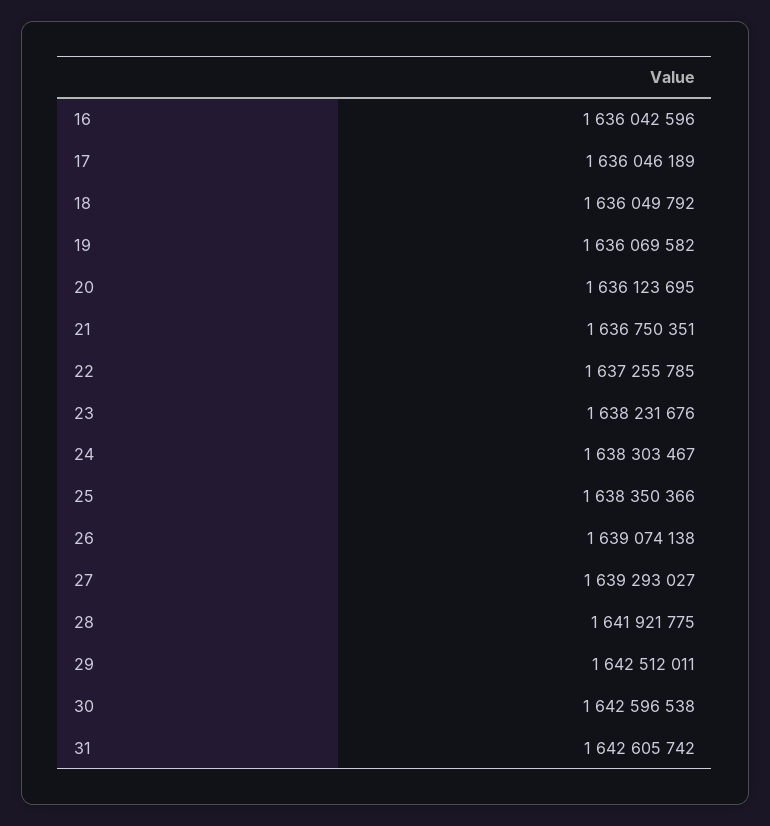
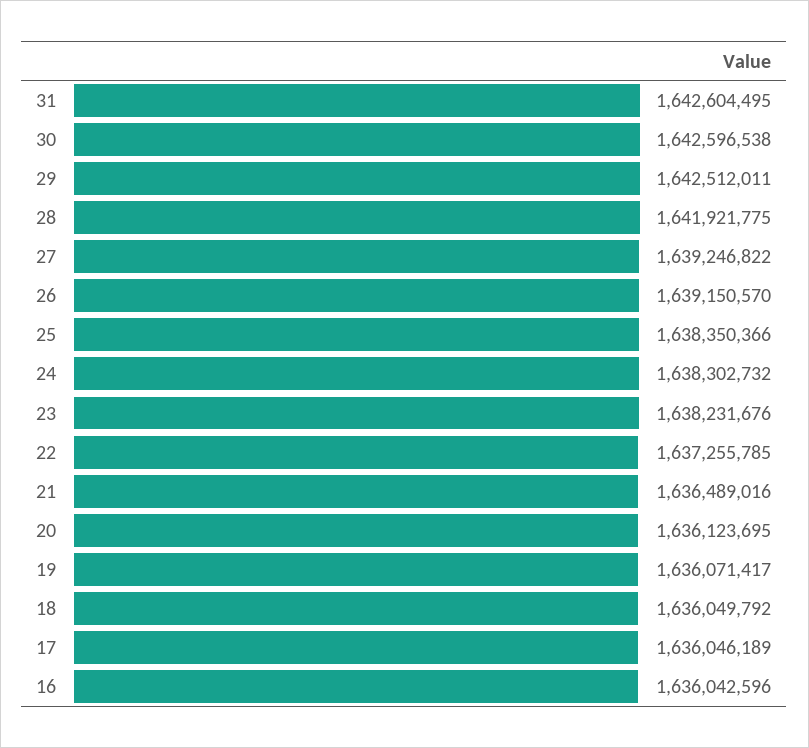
19: 1636069582 -> 1636071417
21: 1636750351 -> 1636489016
24: 1638303467 -> 1638302732
26: 1639074138 -> 1639150570
27: 1639293027 -> 1639246822
31: 1642605742 -> 1642604495

